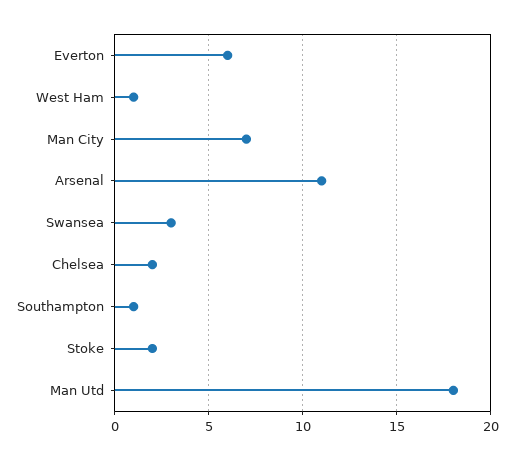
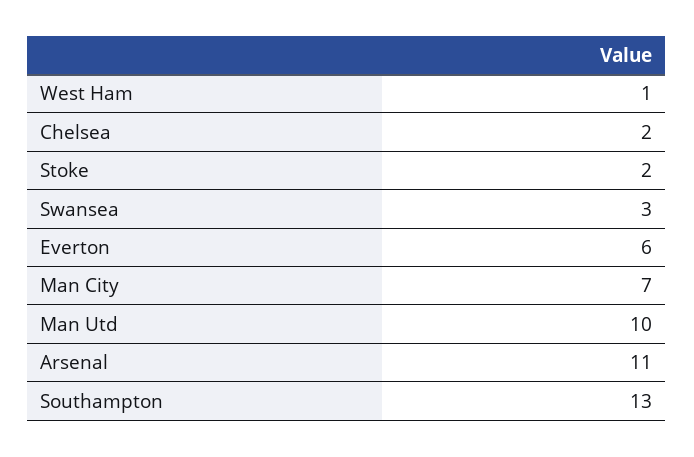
Southampton: 1 -> 13
Man Utd: 18 -> 10

